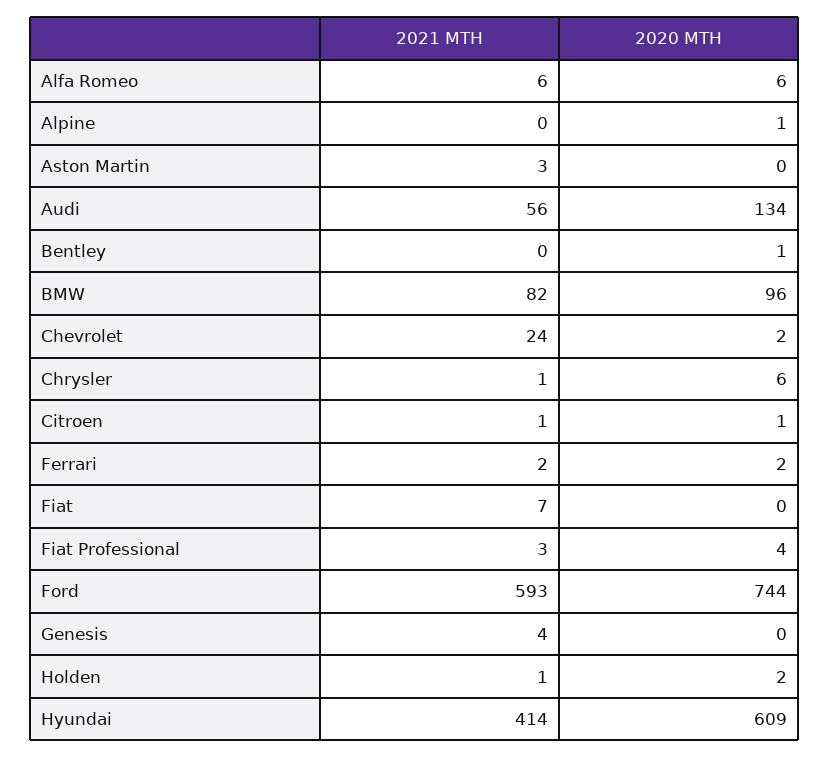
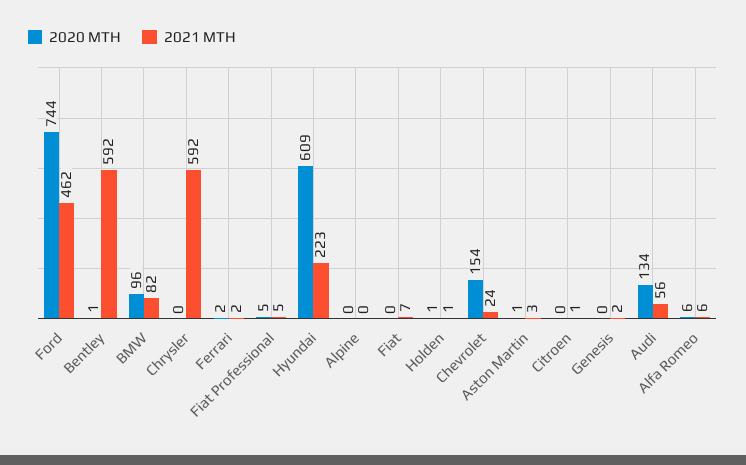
2020 MTH, Alpine: 1 -> 0
2020 MTH, Aston Martin: 0 -> 1
2021 MTH, Bentley: 0 -> 592
2020 MTH, Chevrolet: 2 -> 154
2021 MTH, Chrysler: 1 -> 592
2020 MTH, Chrysler: 6 -> 0
2020 MTH, Citroen: 1 -> 0
2021 MTH, Fiat Professional: 3 -> 5
2020 MTH, Fiat Professional: 4 -> 5
2021 MTH, Ford: 593 -> 462
2021 MTH, Genesis: 4 -> 2
2020 MTH, Holden: 2 -> 1
2021 MTH, Hyundai: 414 -> 223

